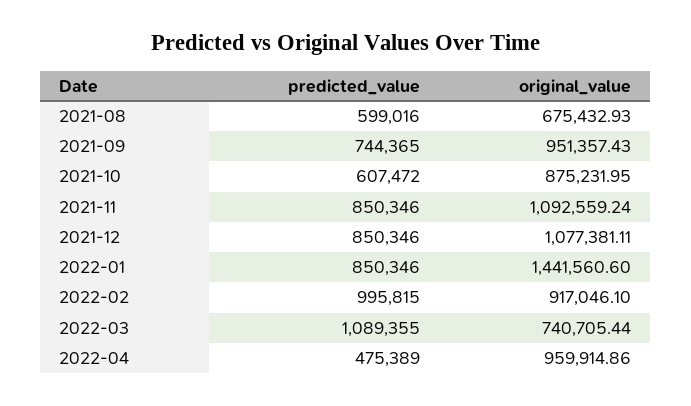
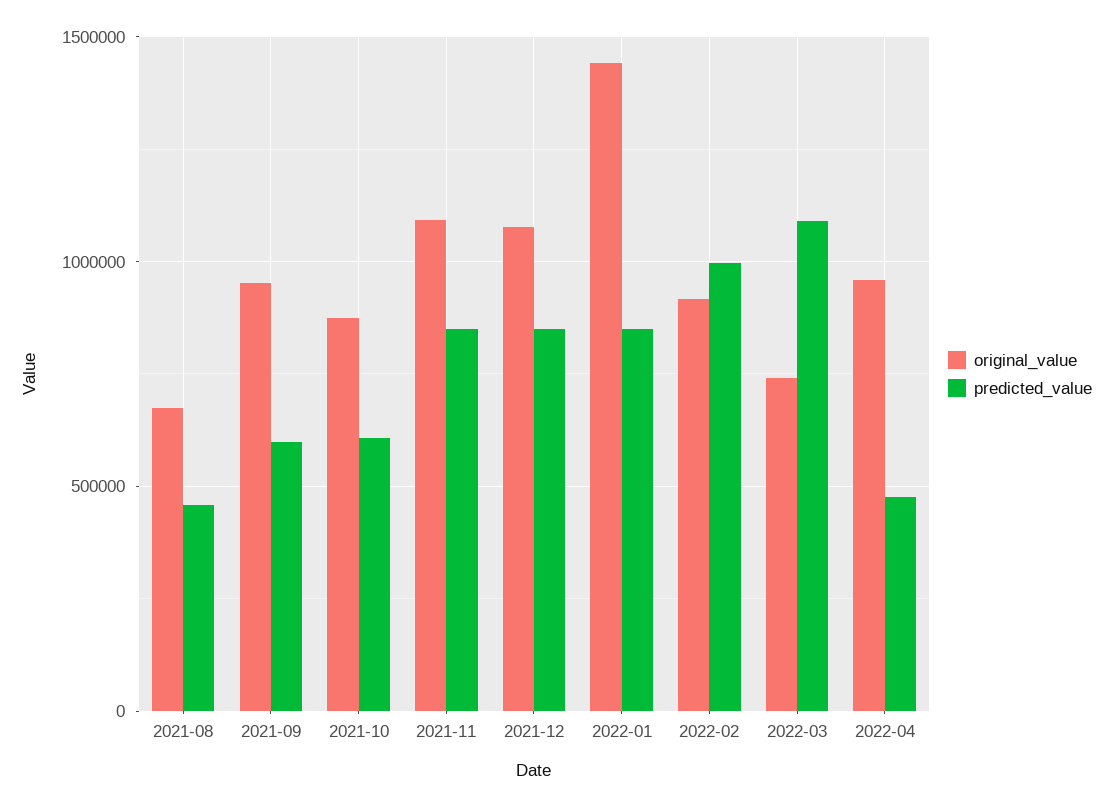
predicted_value, 2021-08: 599016 -> 450000
predicted_value, 2021-09: 744365 -> 600000

